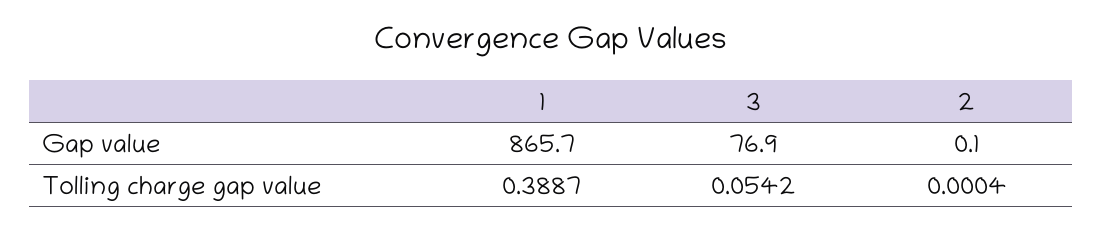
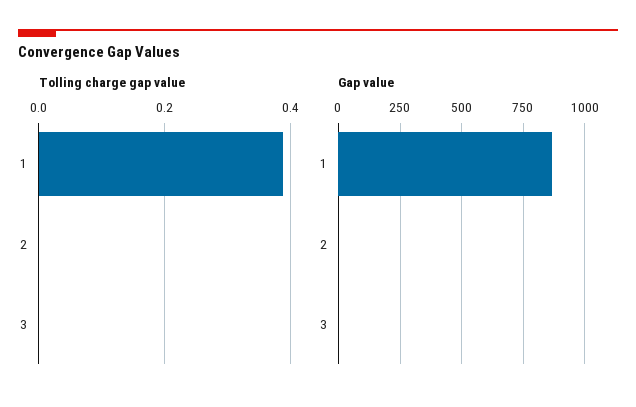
Gap value, 3: 76.9 -> 0
Tolling charge gap value, 3: 0.0542 -> 0

